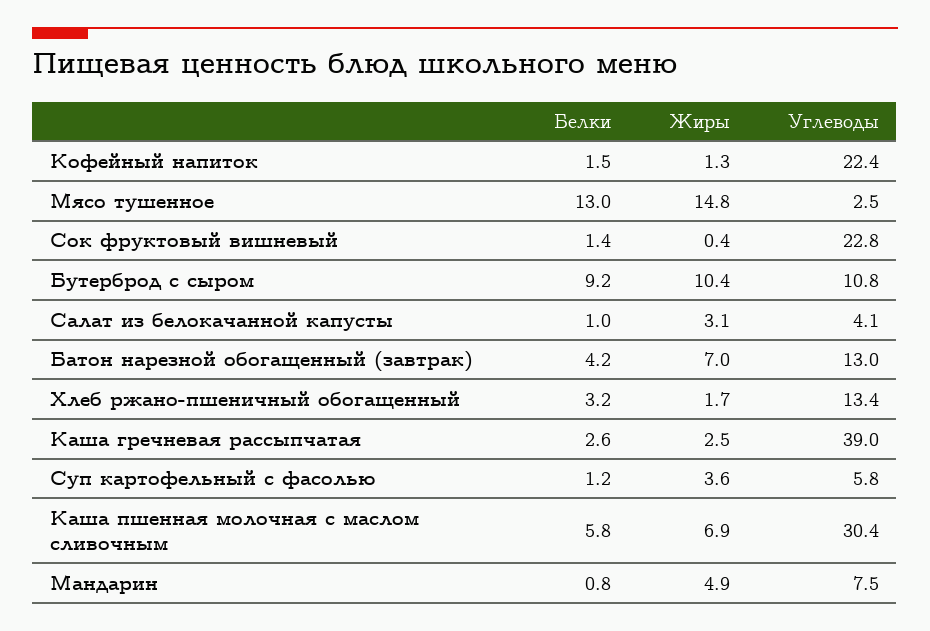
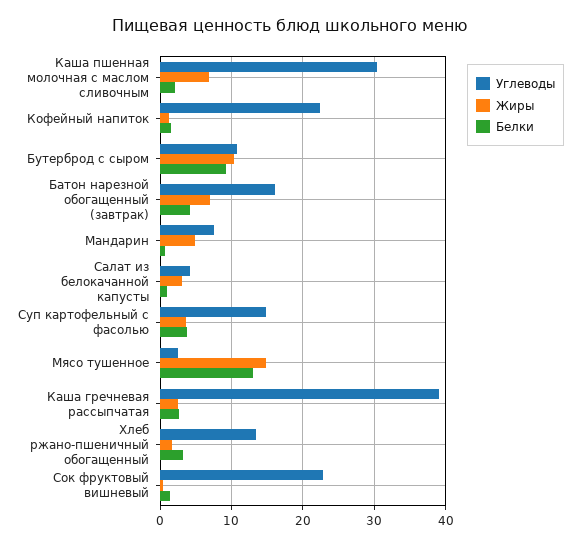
Углеводы, Батон нарезной обогащенный (завтрак): 13 -> 16
Белки, Суп картофельный с фасолью: 1.2 -> 4
Углеводы, Суп картофельный с фасолью: 5.8 -> 15
Белки, Каша пшенная молочная с маслом сливочным: 5.8 -> 2

